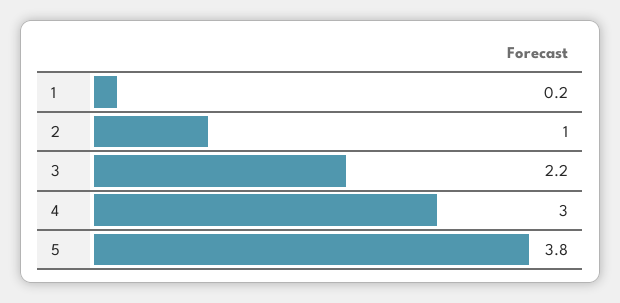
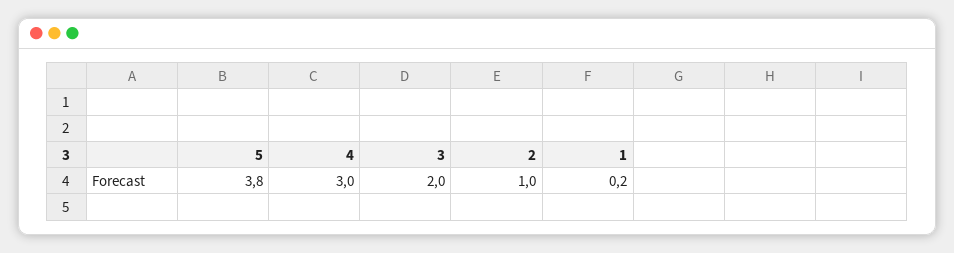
3: 2.2 -> 2

